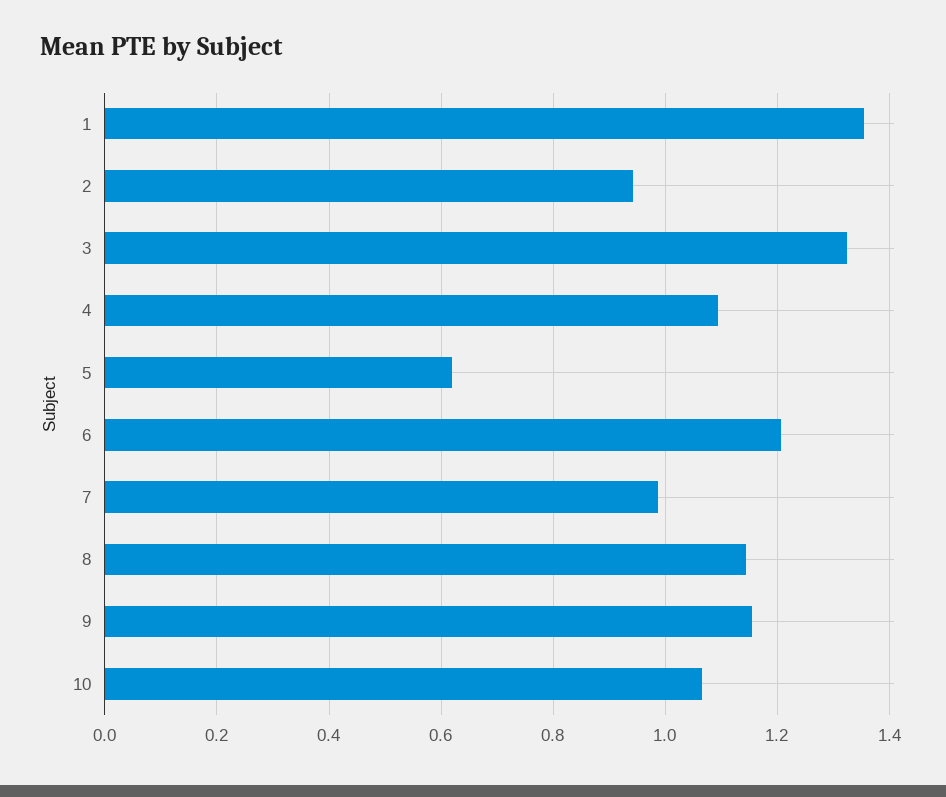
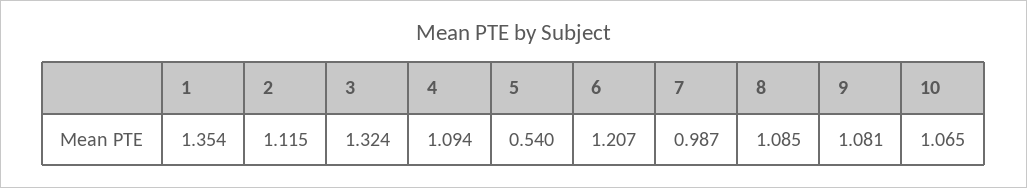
2: 0.94 -> 1.115
5: 0.62 -> 0.54
8: 1.14 -> 1.085
9: 1.16 -> 1.081

